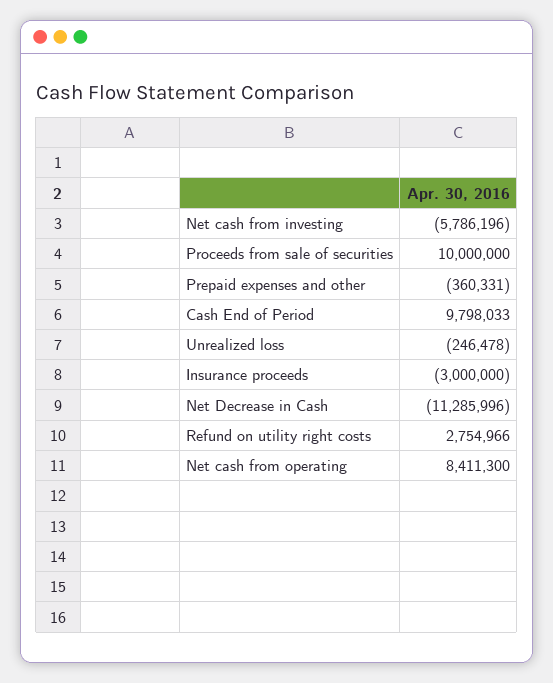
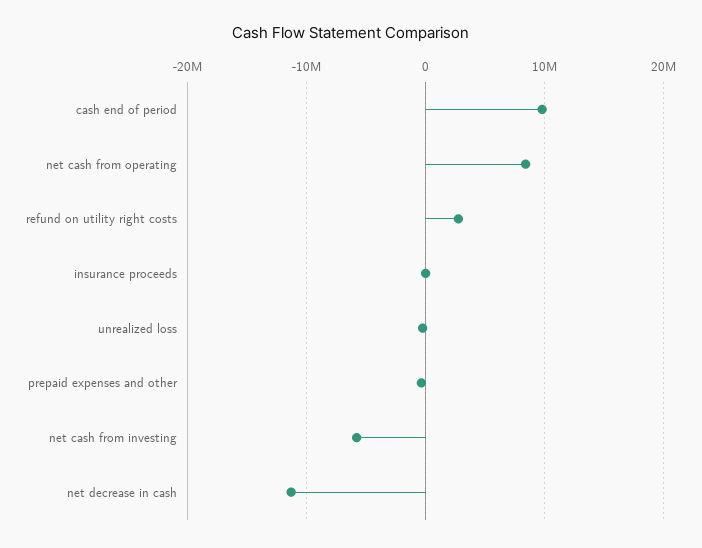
Proceeds from sale of securities: 10000000 -> none
Insurance proceeds: -3000000 -> 0

